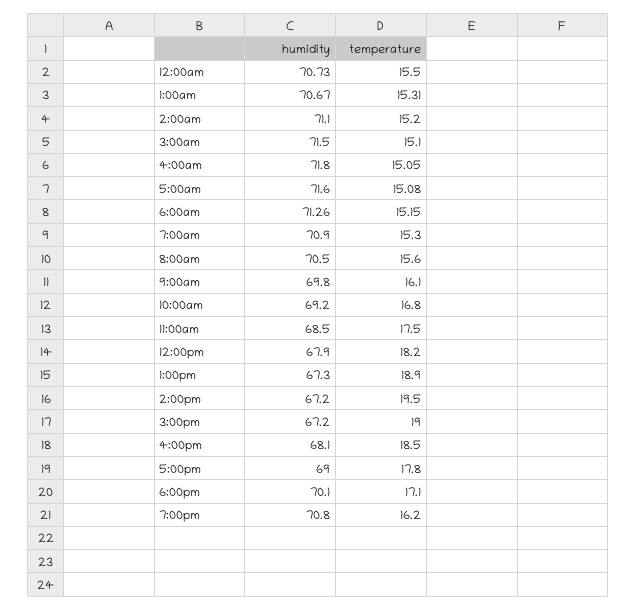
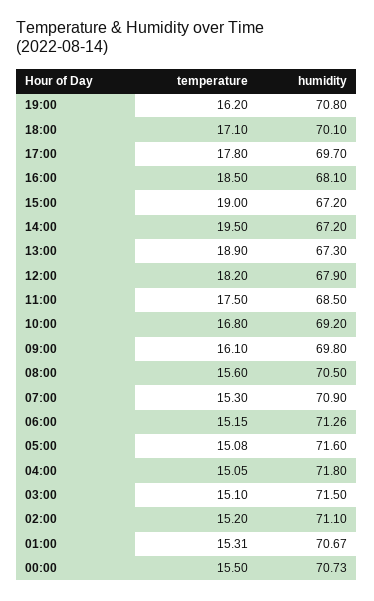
humidity, 5:00pm: 69 -> 69.7

